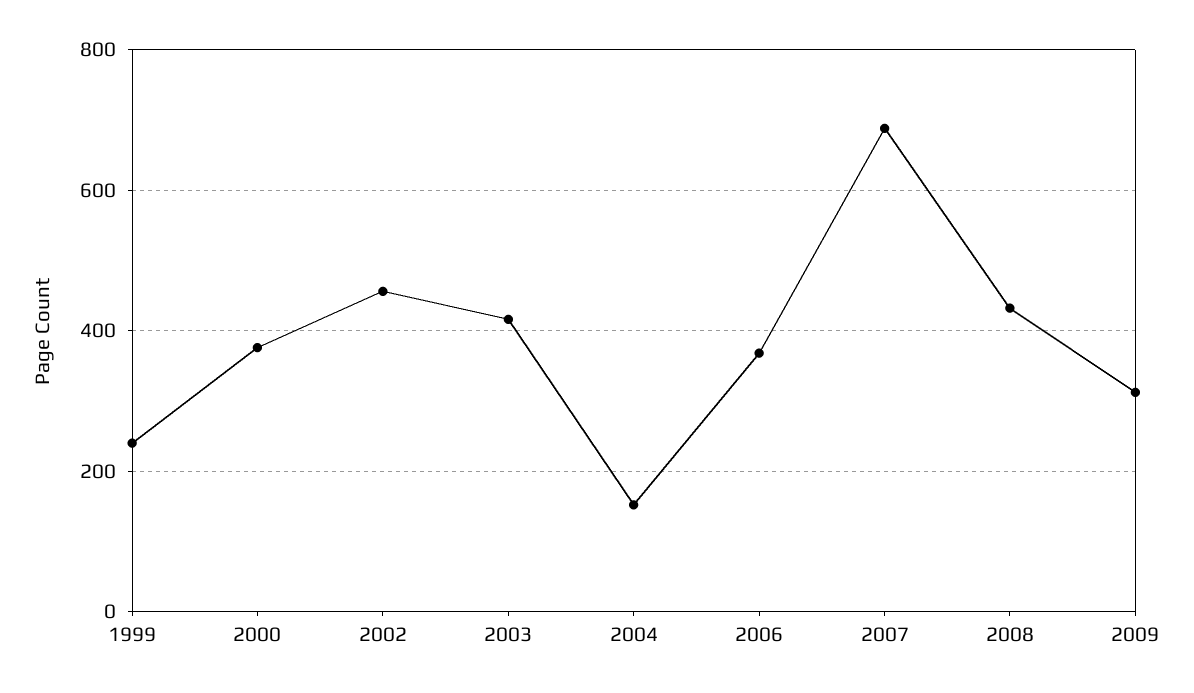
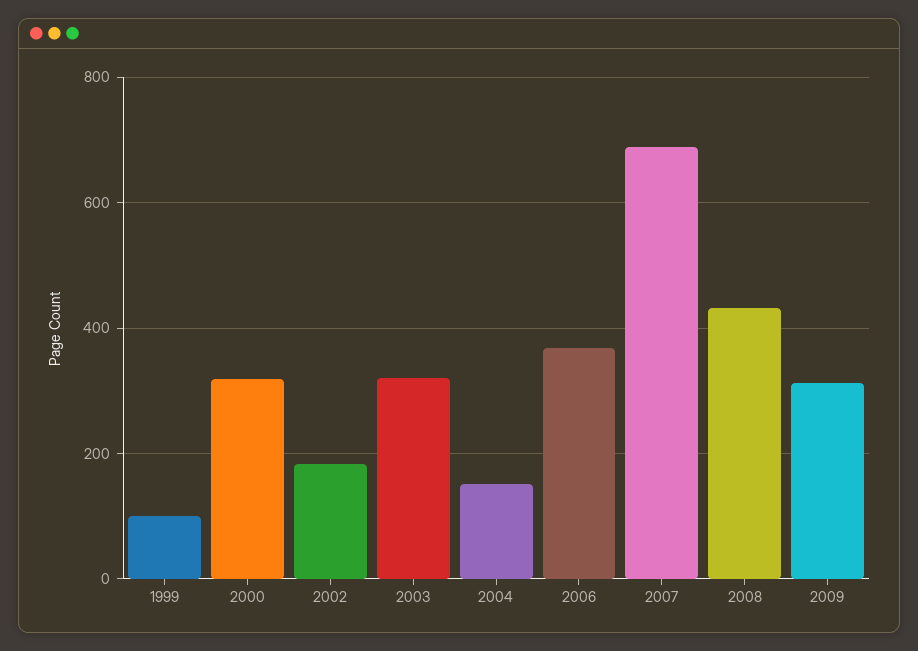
1999: 240 -> 100
2000: 380 -> 320
2002: 460 -> 180
2003: 420 -> 320

